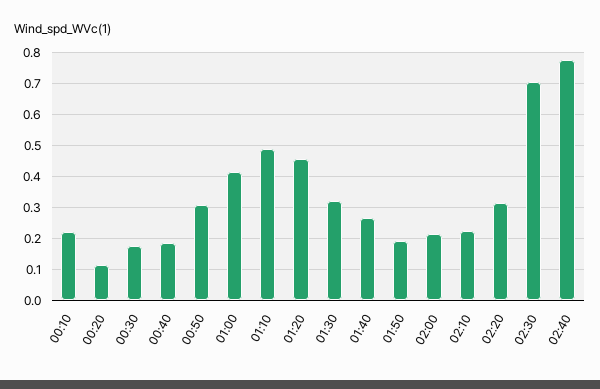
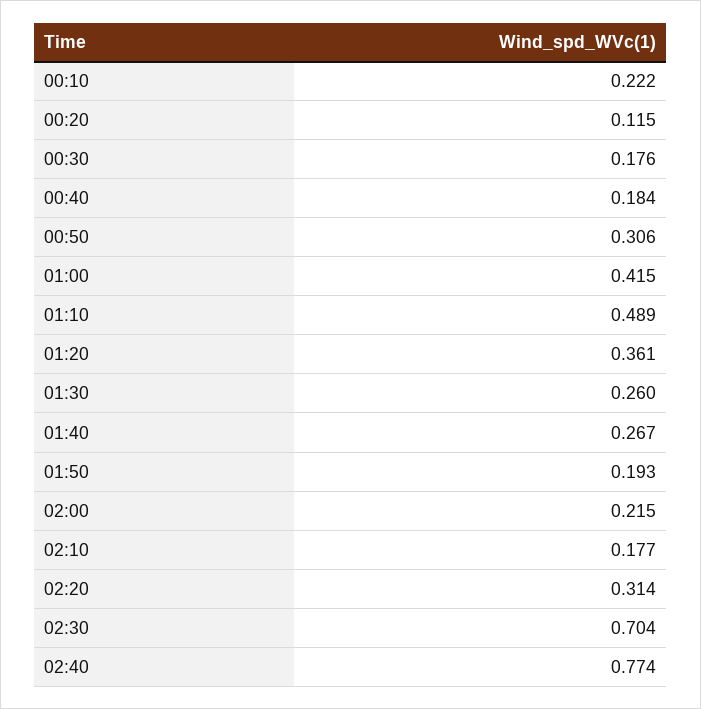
01:20: 0.46 -> 0.361
01:30: 0.32 -> 0.26
02:10: 0.22 -> 0.177

